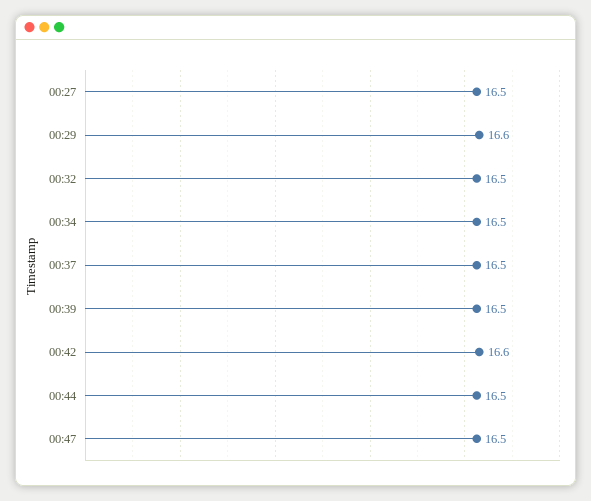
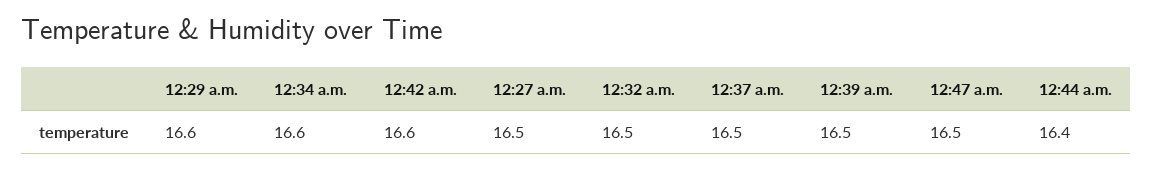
00:34: 16.5 -> 16.6
00:44: 16.5 -> 16.4

